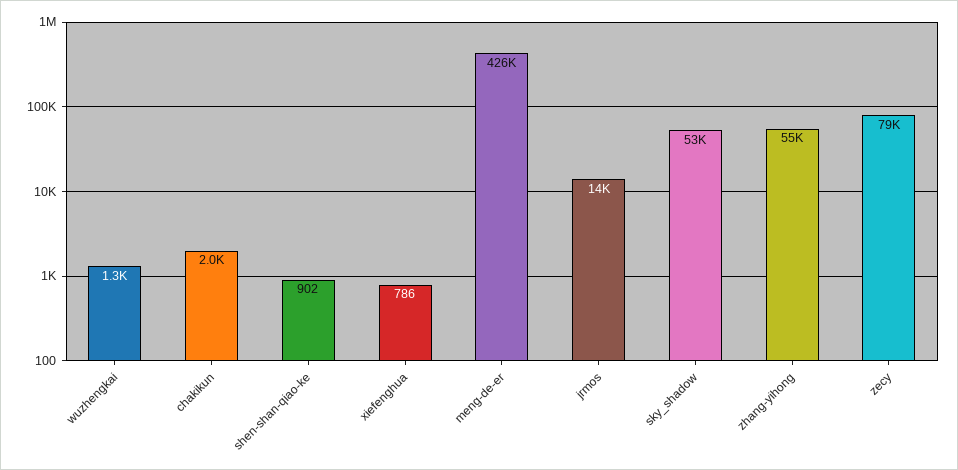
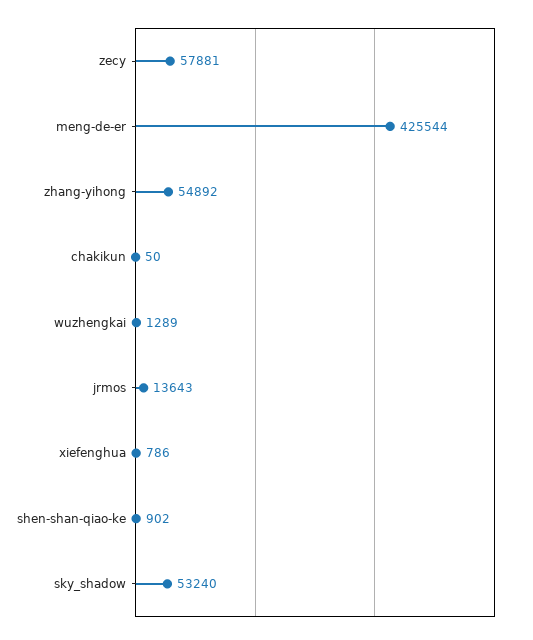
chakikun: 2000 -> 50
zecy: 79000 -> 57881

